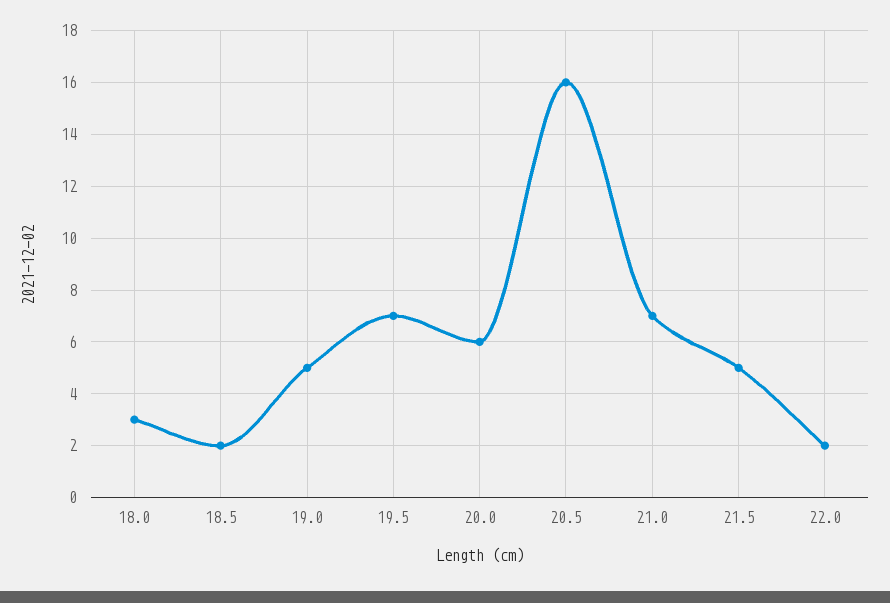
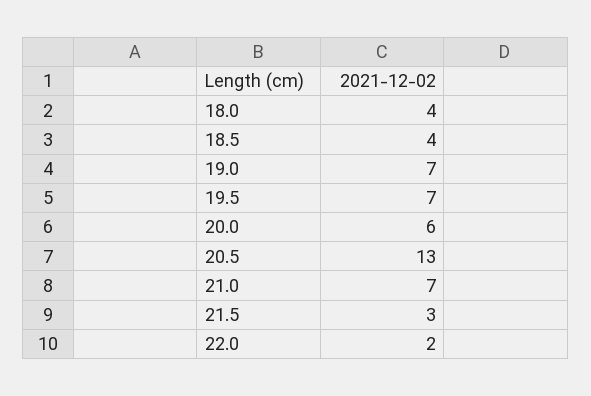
18.0: 3 -> 4
18.5: 2 -> 4
19.0: 5 -> 7
20.5: 16 -> 13
21.5: 5 -> 3

